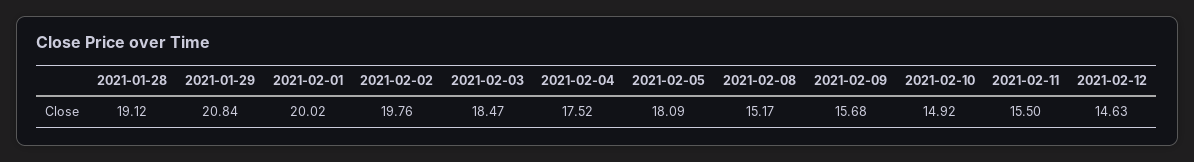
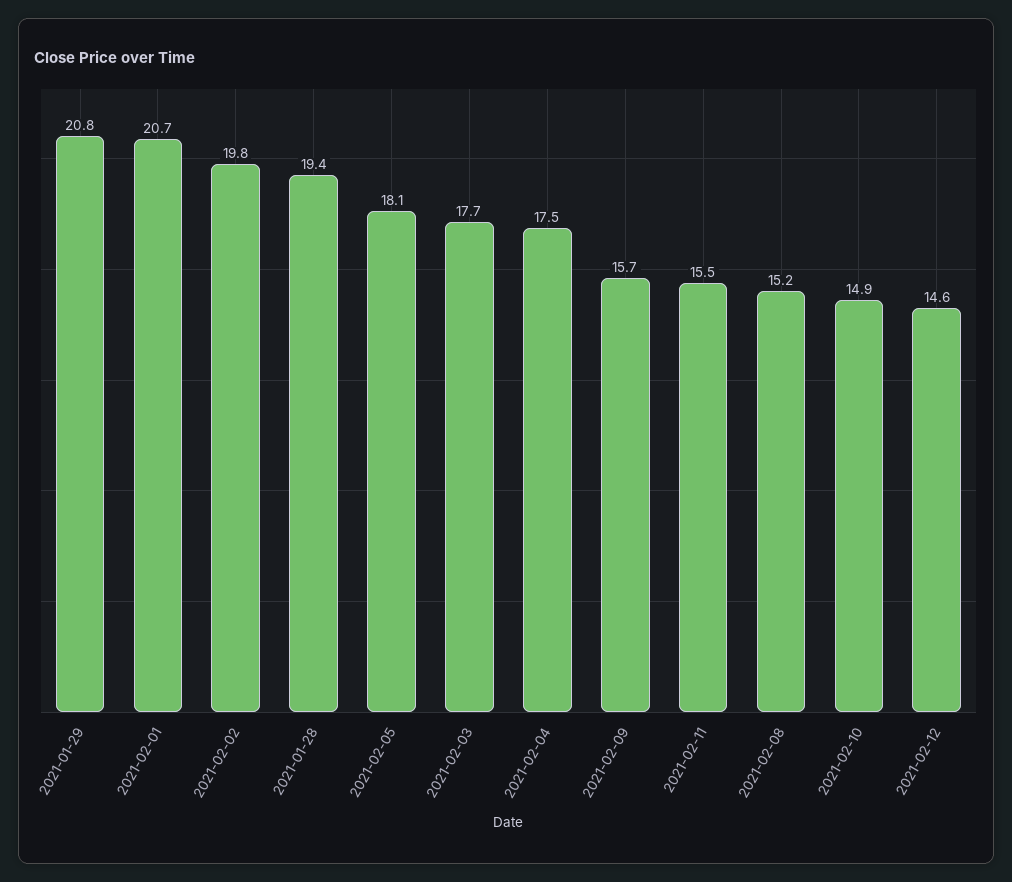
2021-01-28: 19.12 -> 19.4
2021-02-01: 20.02 -> 20.7
2021-02-03: 18.47 -> 17.7

